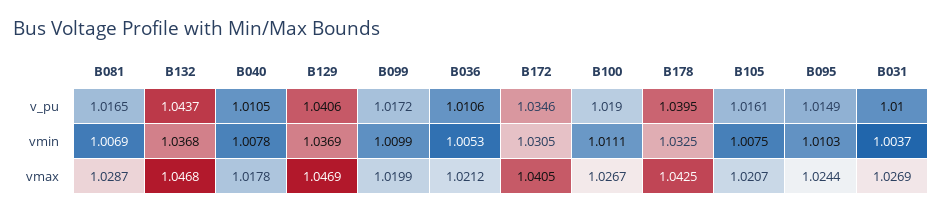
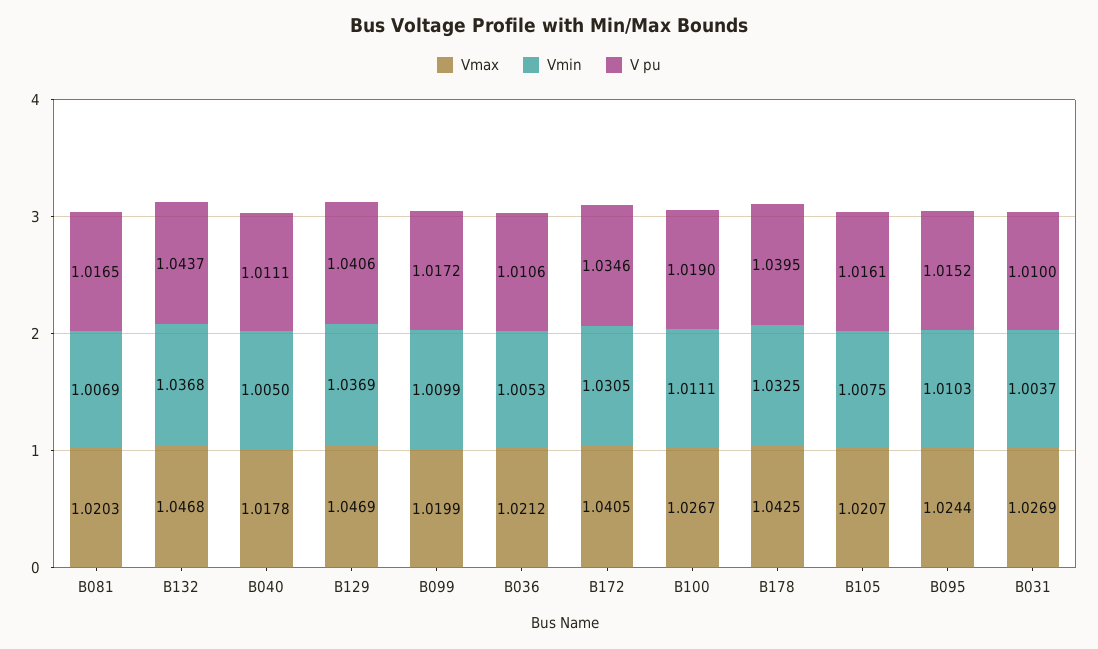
v_pu, B040: 1.0105 -> 1.0111
v_pu, B095: 1.0149 -> 1.0152
vmin, B040: 1.0078 -> 1.005
vmax, B081: 1.0287 -> 1.0203

